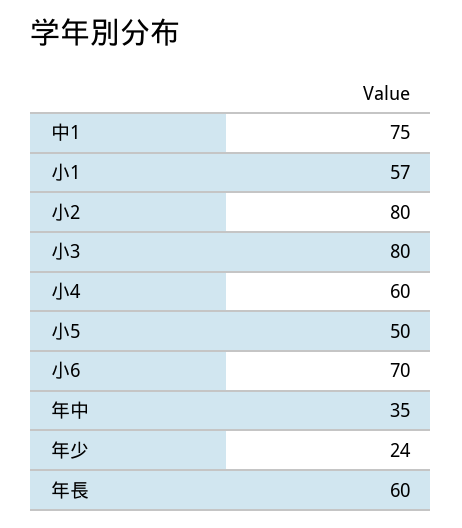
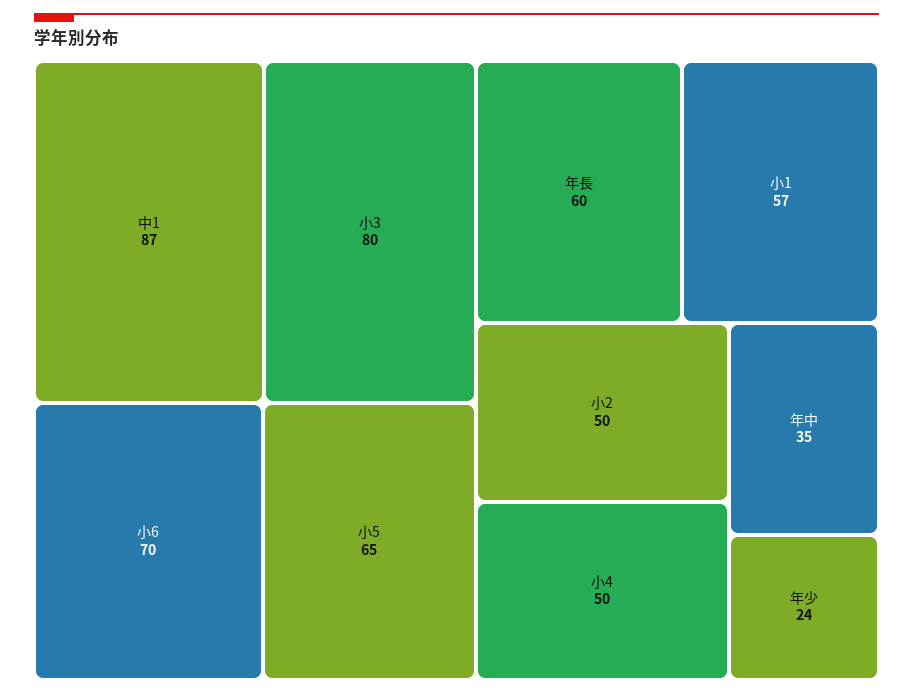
中1: 75 -> 87
小2: 80 -> 50
小4: 60 -> 50
小5: 50 -> 65

